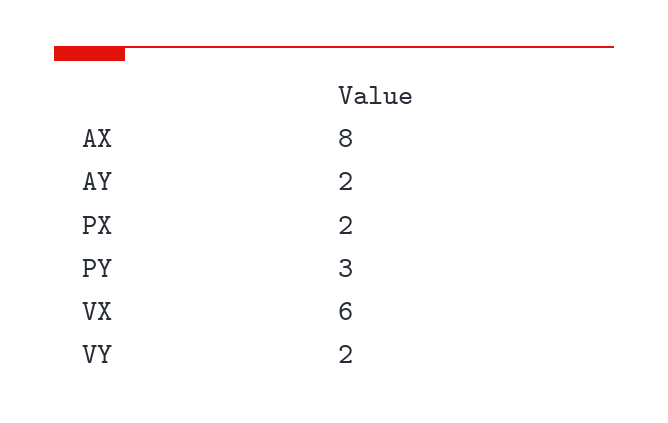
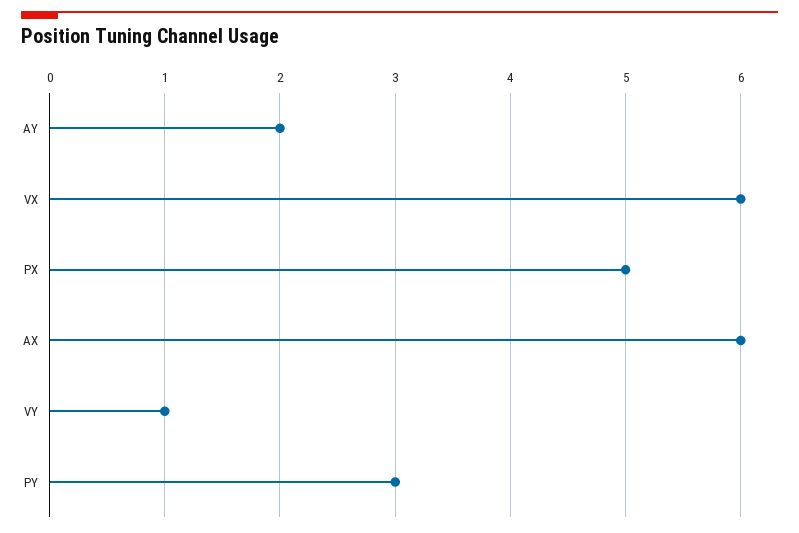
AX: 8 -> 6
PX: 2 -> 5
VY: 2 -> 1

